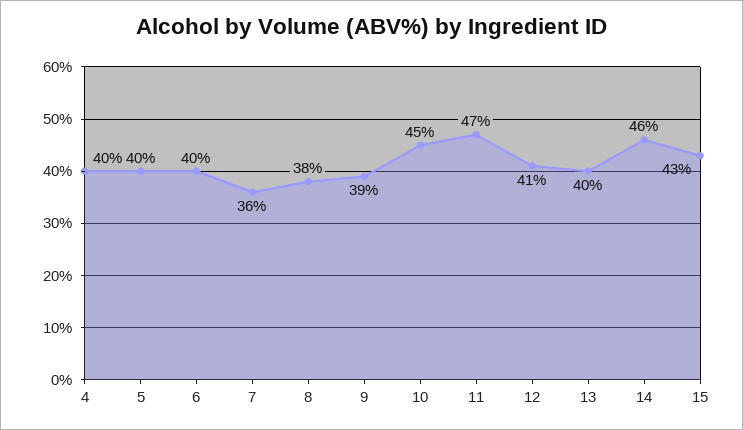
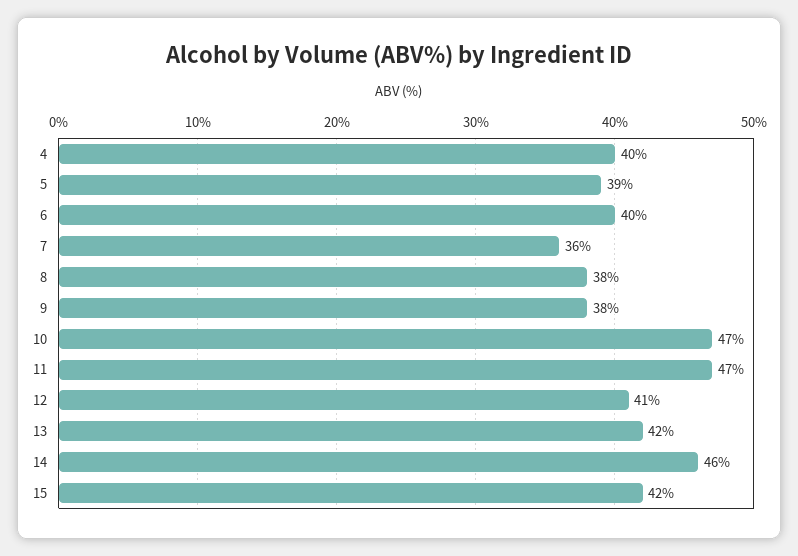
5: 40 -> 39
9: 39 -> 38
10: 45 -> 47
13: 40 -> 42
15: 43 -> 42

